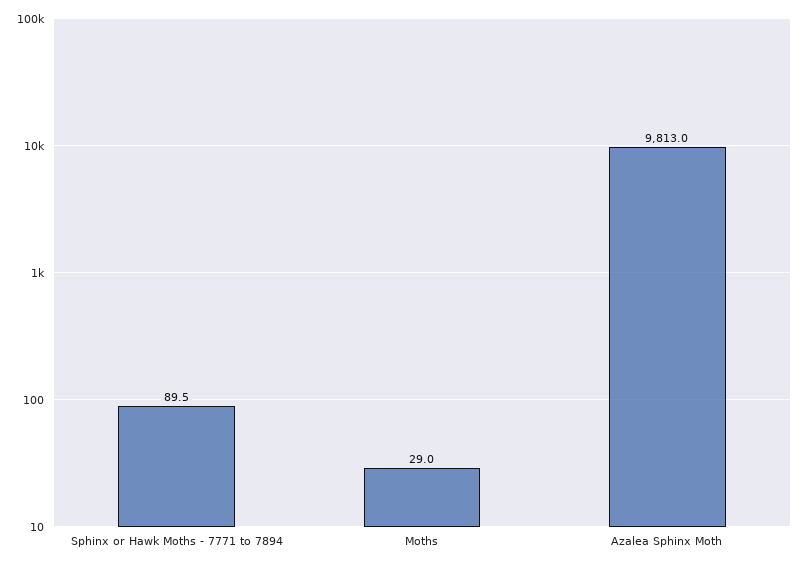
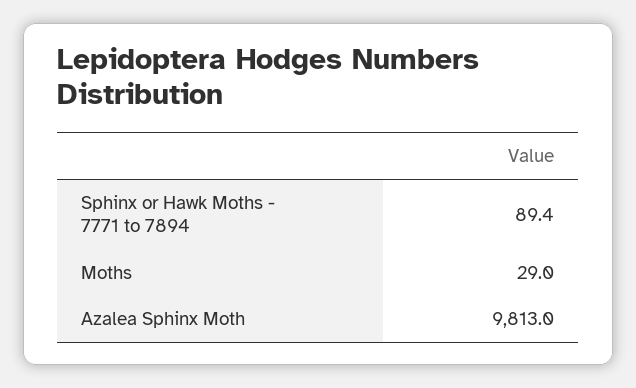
Sphinx or Hawk Moths - 7771 to 7894: 89.5 -> 89.4

